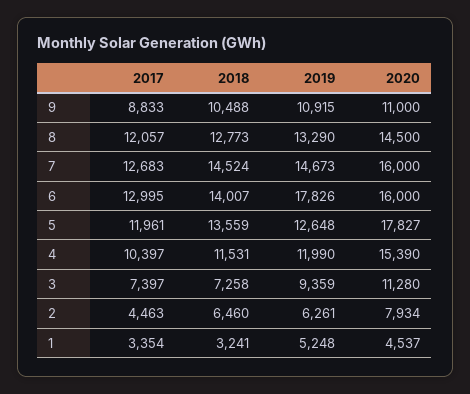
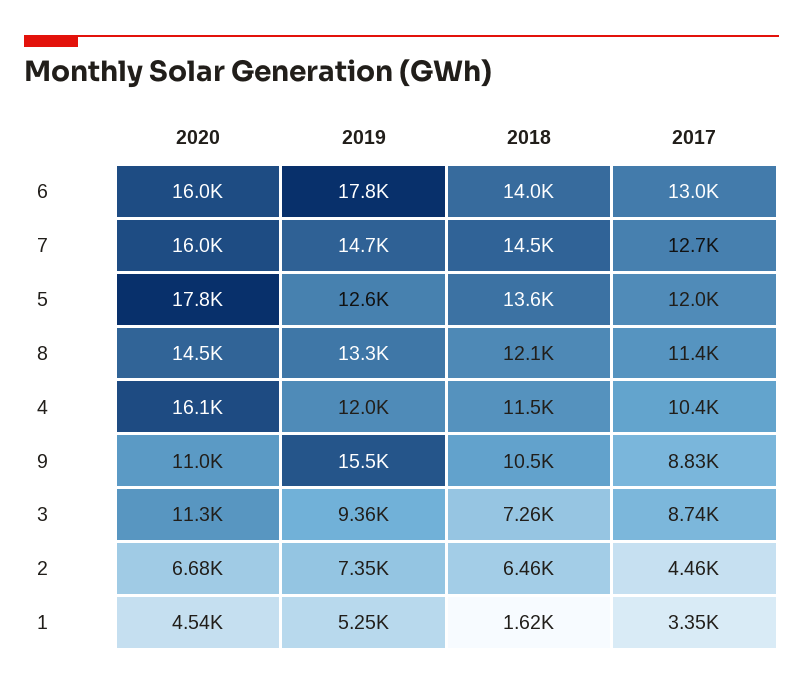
2019, 9: 10915 -> 15500
2017, 8: 12057 -> 11400
2018, 8: 12773 -> 12100
2020, 4: 15390 -> 16100
2017, 3: 7397 -> 8740
2019, 2: 6261 -> 7350
2020, 2: 7934 -> 6680
2018, 1: 3241 -> 1620

